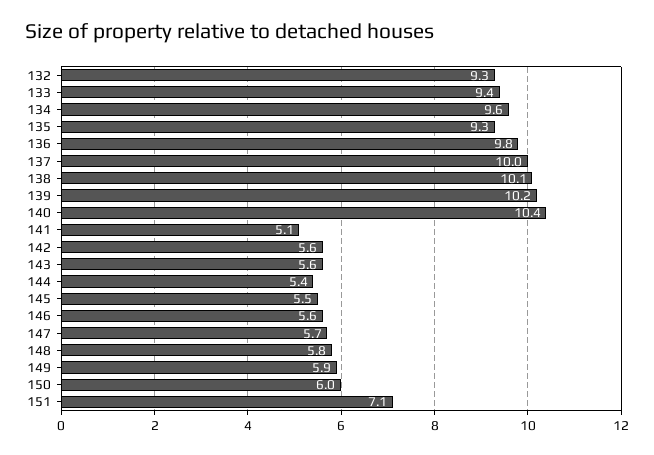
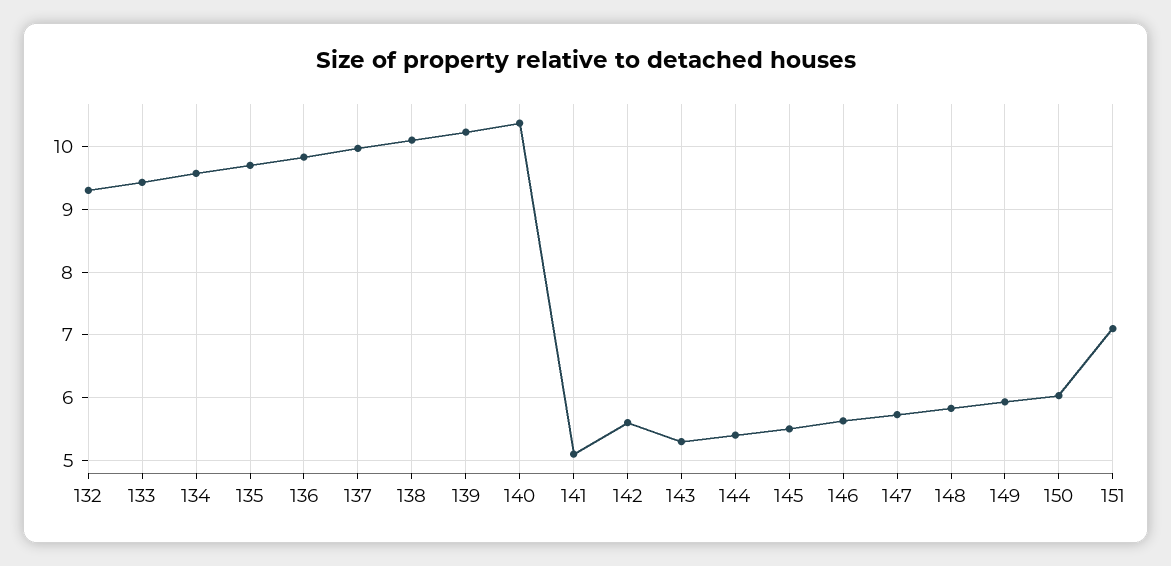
135: 9.3 -> 9.7
143: 5.6 -> 5.3

